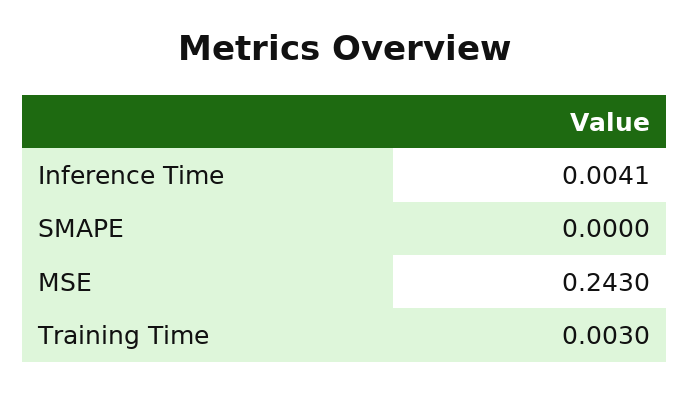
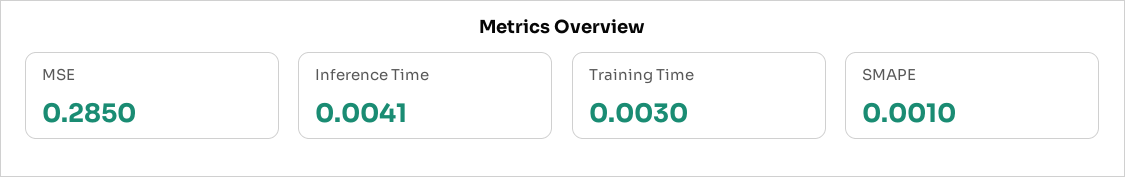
SMAPE: 0 -> 0.001
MSE: 0.243 -> 0.285

